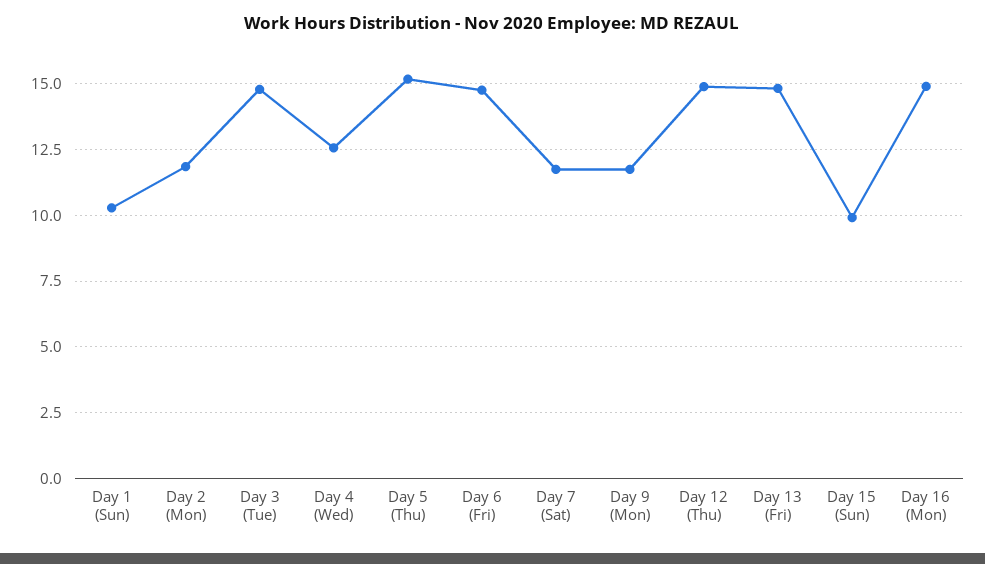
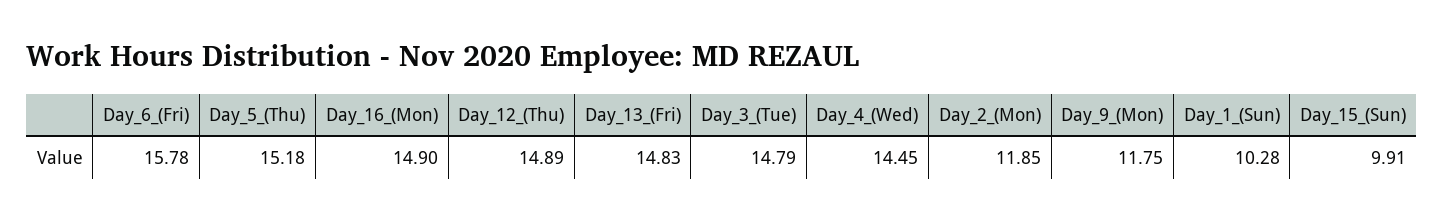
Day 4 (Wed): 12.5 -> 14.45
Day 6 (Fri): 14.75 -> 15.78
Day 7 (Sat): 11.75 -> none

